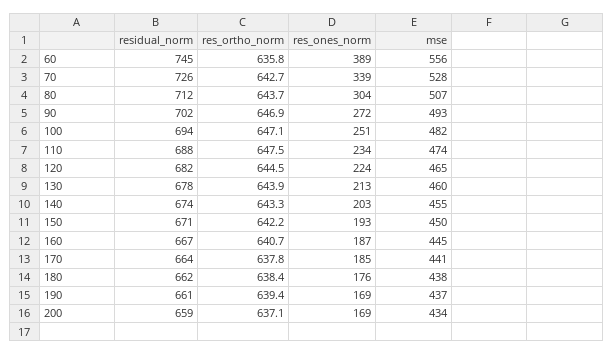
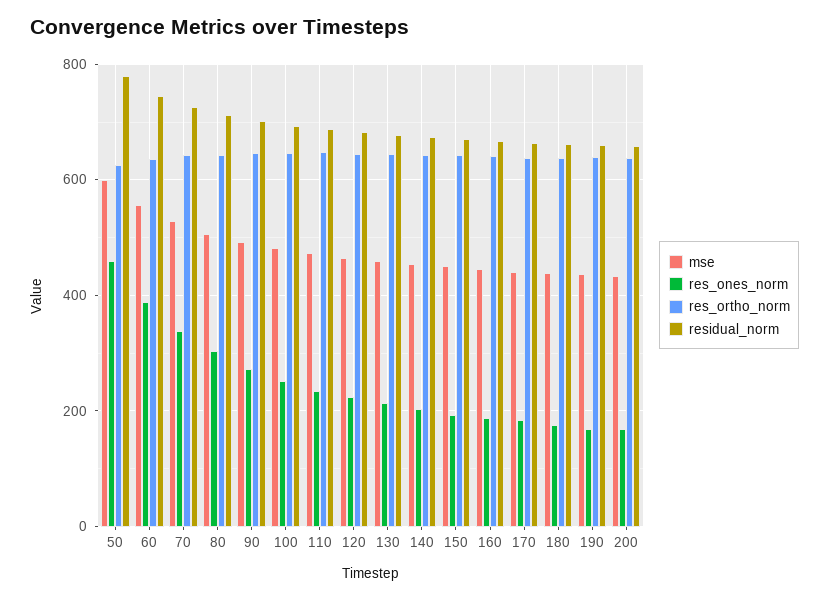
mse, 50: none -> 600
res_ones_norm, 50: none -> 460
res_ortho_norm, 50: none -> 620
residual_norm, 50: none -> 780

